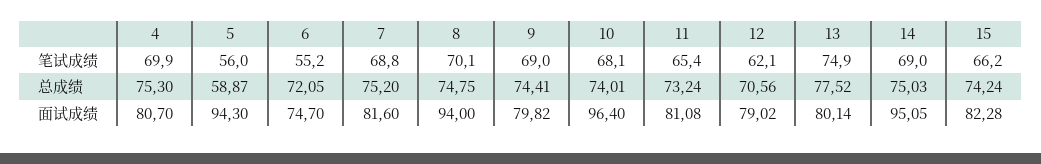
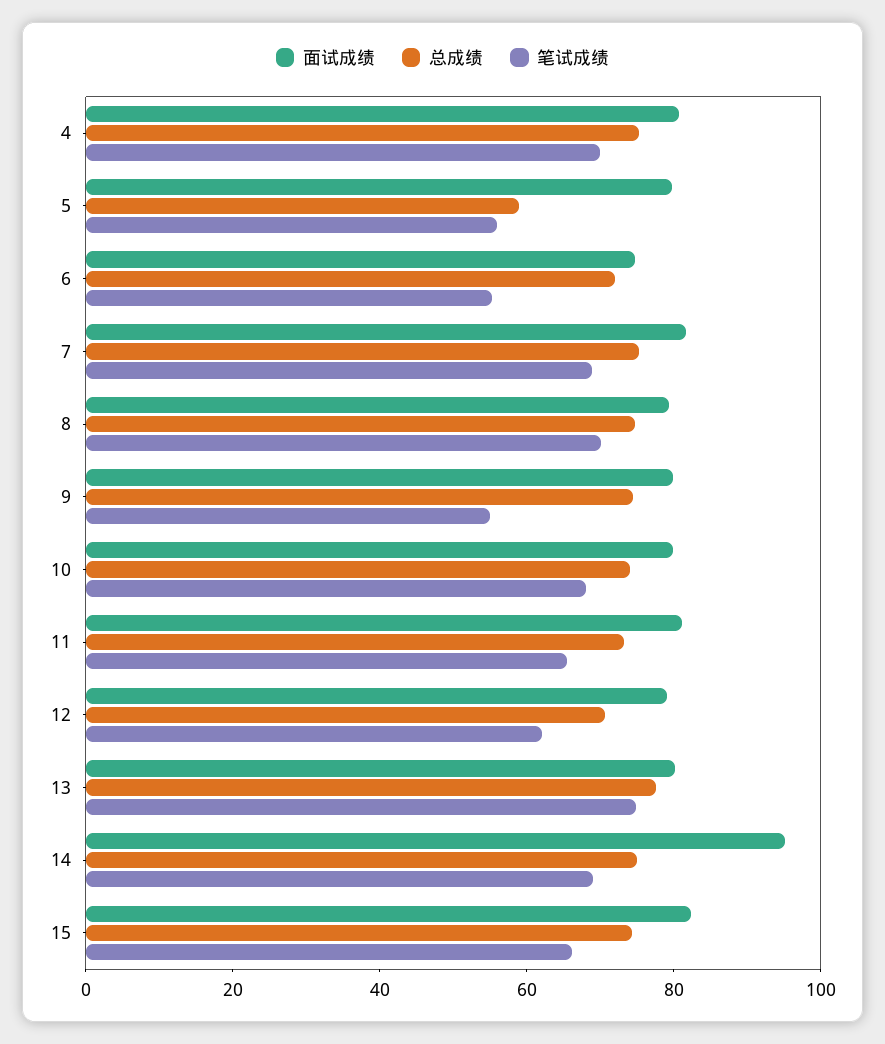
笔试成绩, 9: 69 -> 55
面试成绩, 5: 94.3 -> 80
面试成绩, 8: 94 -> 80
面试成绩, 10: 96.4 -> 80

